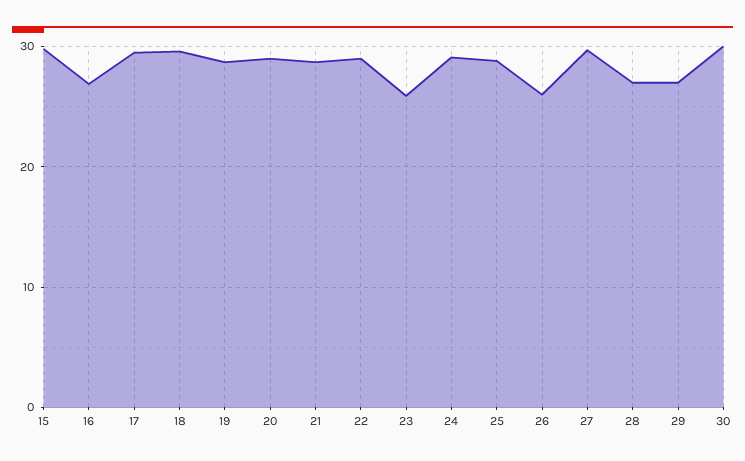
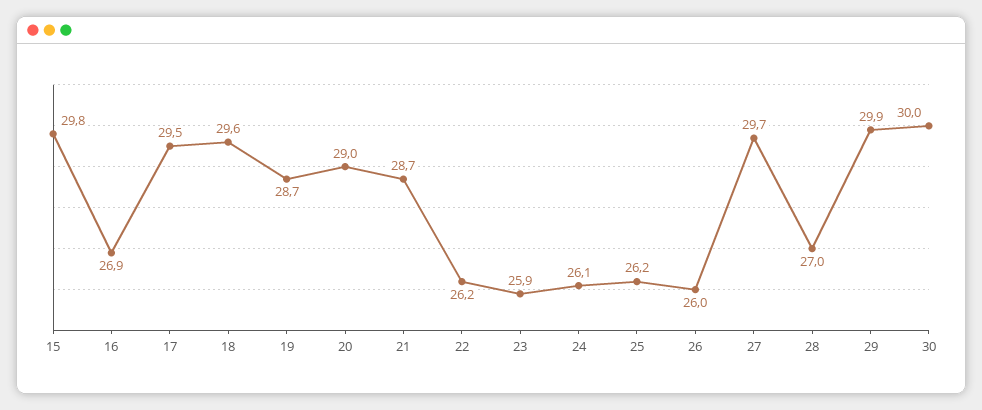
22: 29 -> 26.2
24: 29 -> 26.1
25: 29 -> 26.2
29: 27 -> 29.9

